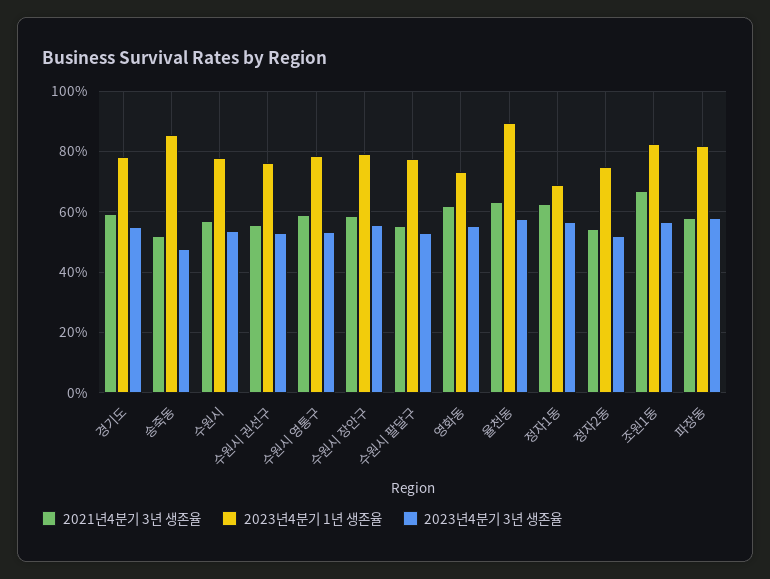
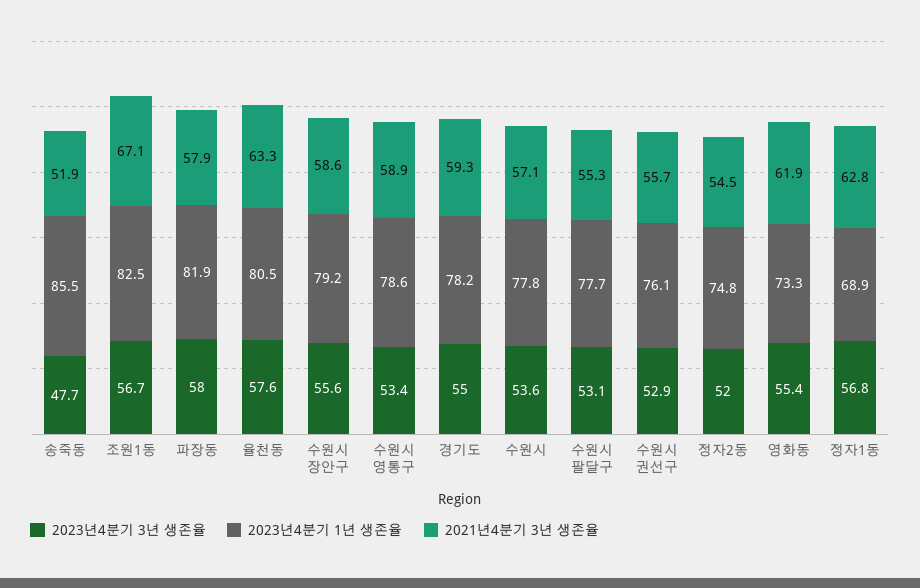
2023년4분기 1년 생존율, 율천동: 90 -> 80.5

